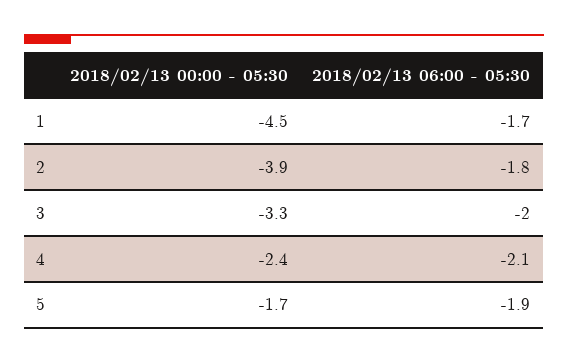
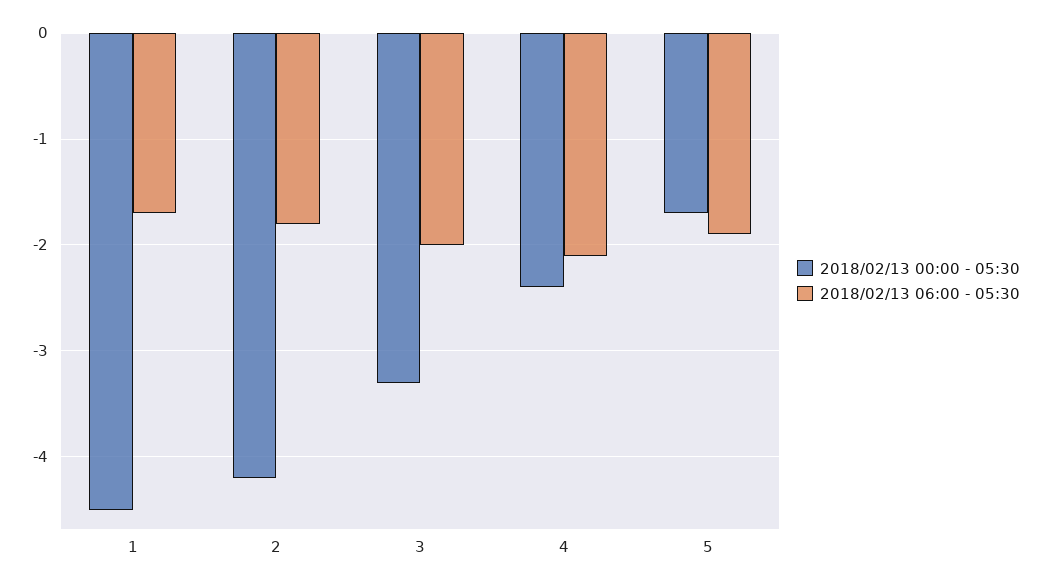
2018/02/13 00:00 - 05:30, 2: -3.9 -> -4.2

